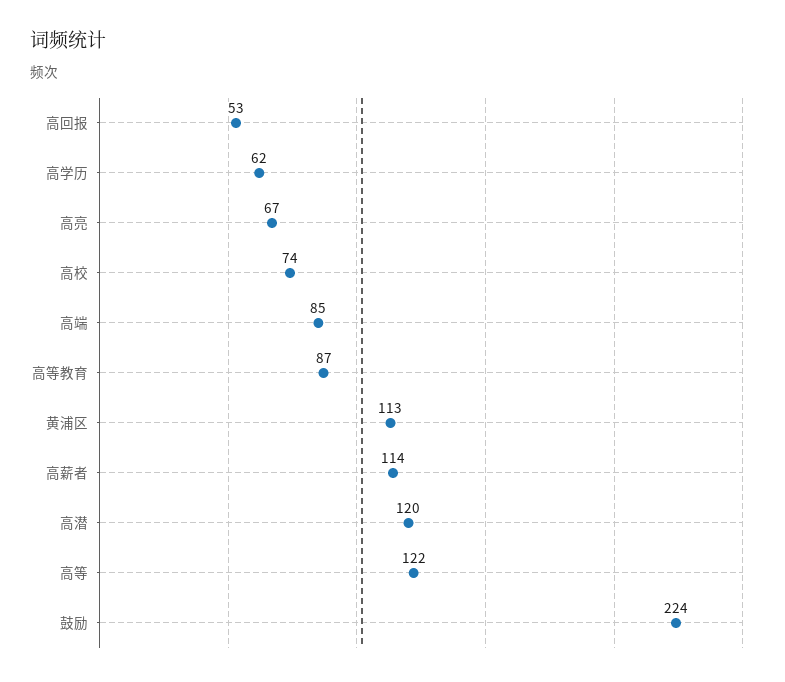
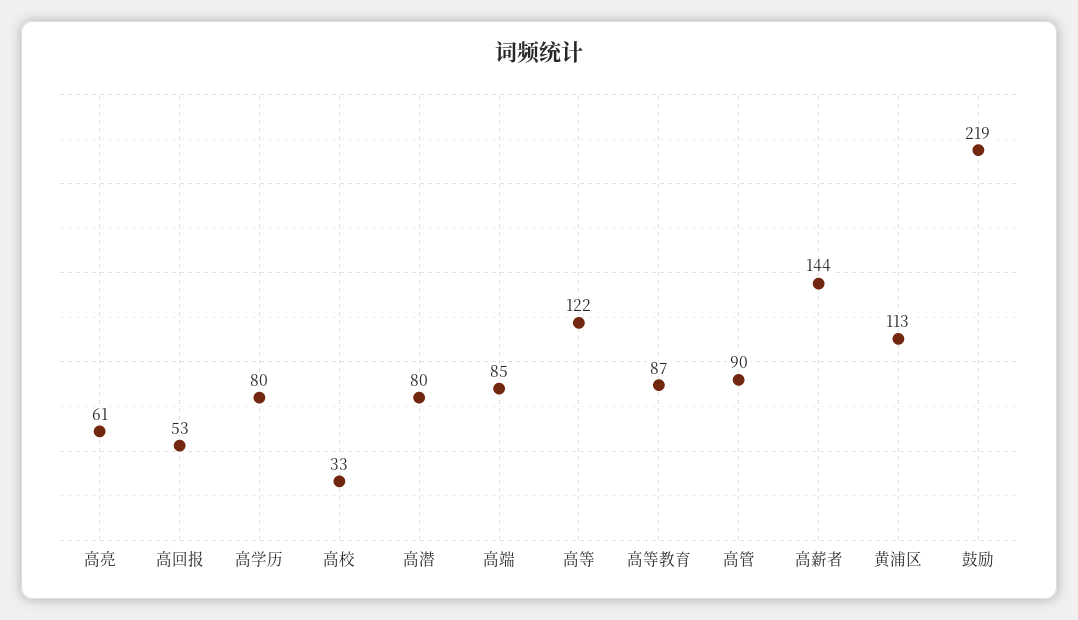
高学历: 62 -> 80
高亮: 67 -> 61
高校: 74 -> 33
高薪者: 114 -> 144
高潜: 120 -> 80
鼓励: 224 -> 219
高管: none -> 90

